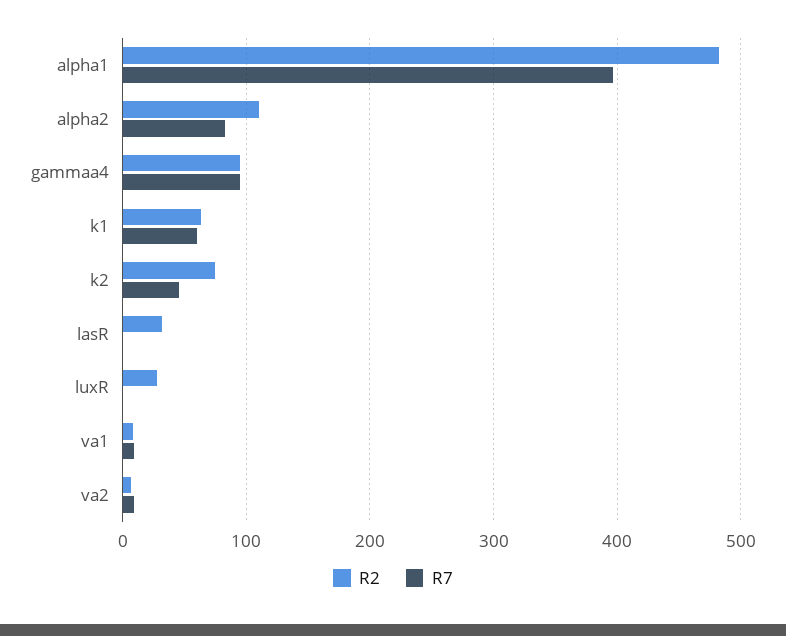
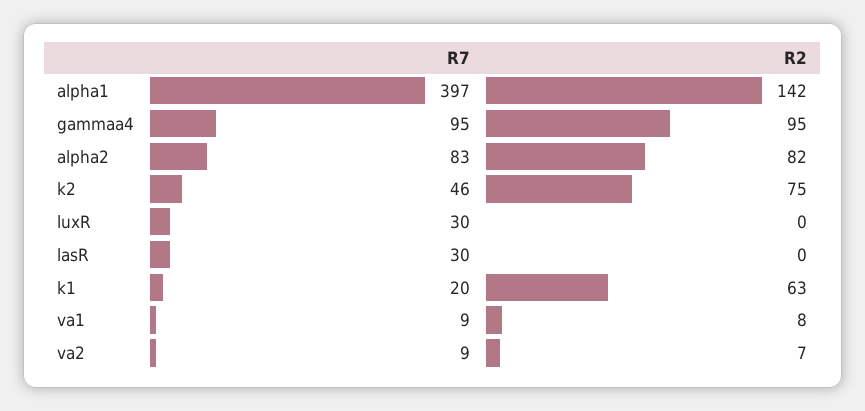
R2, alpha1: 480 -> 142
R2, alpha2: 110 -> 82
R7, k1: 60 -> 20
R2, lasR: 30 -> 0
R7, lasR: 0 -> 30
R2, luxR: 30 -> 0
R7, luxR: 0 -> 30

